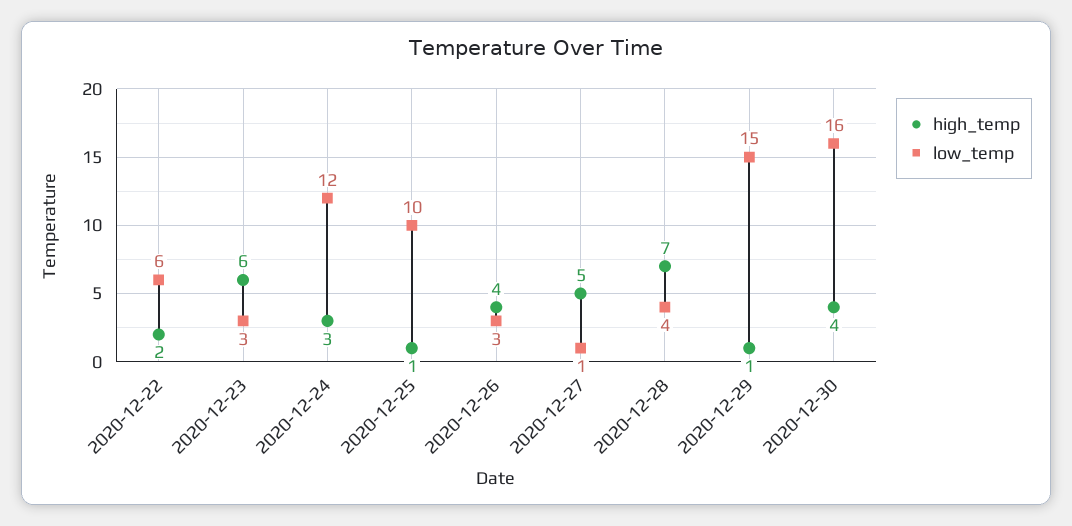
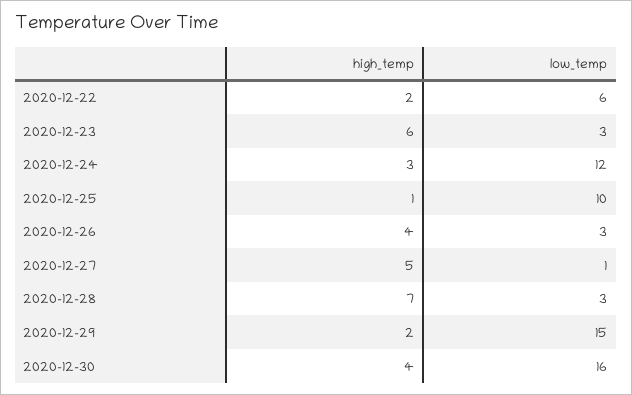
low_temp, 2020-12-28: 4 -> 3
high_temp, 2020-12-29: 1 -> 2

